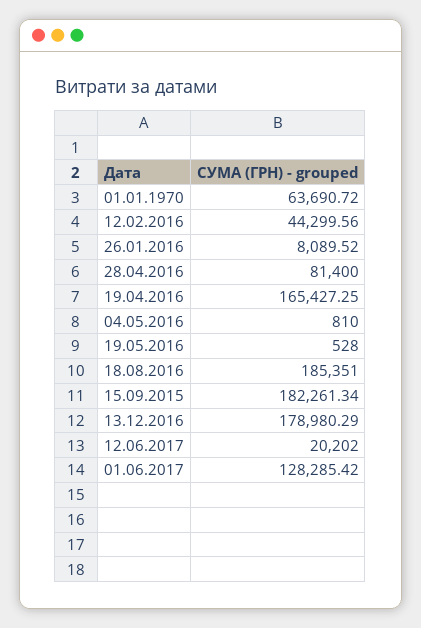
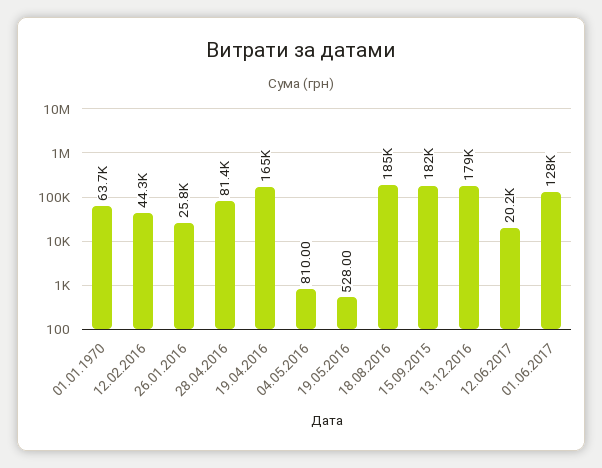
26.01.2016: 8089.52 -> 25800

